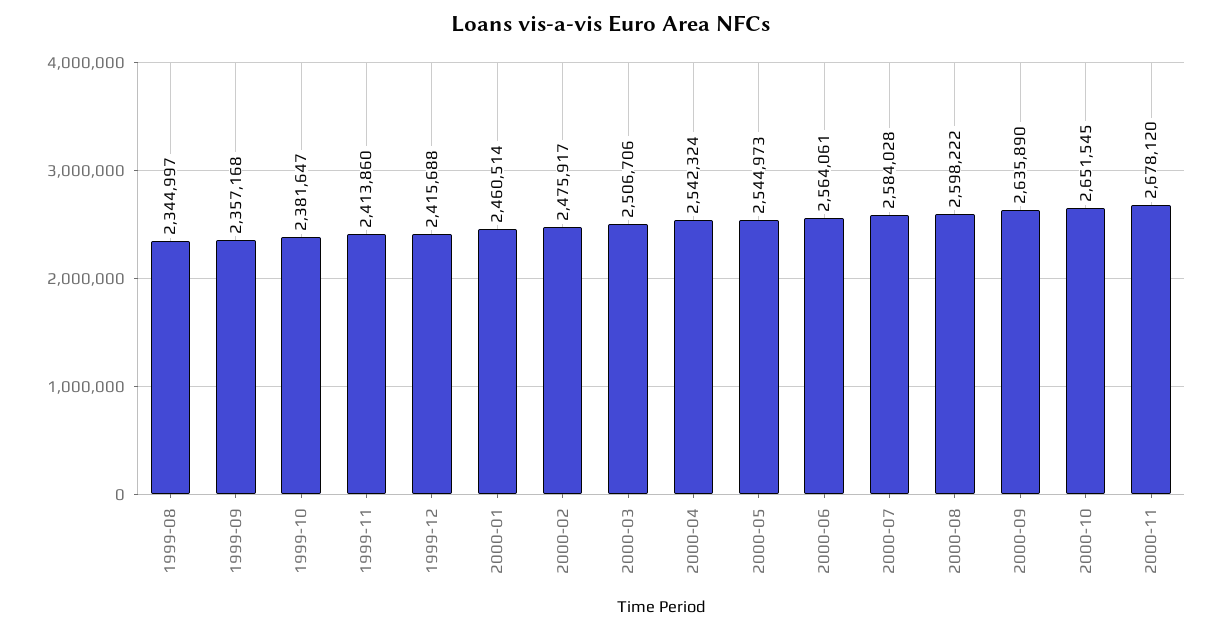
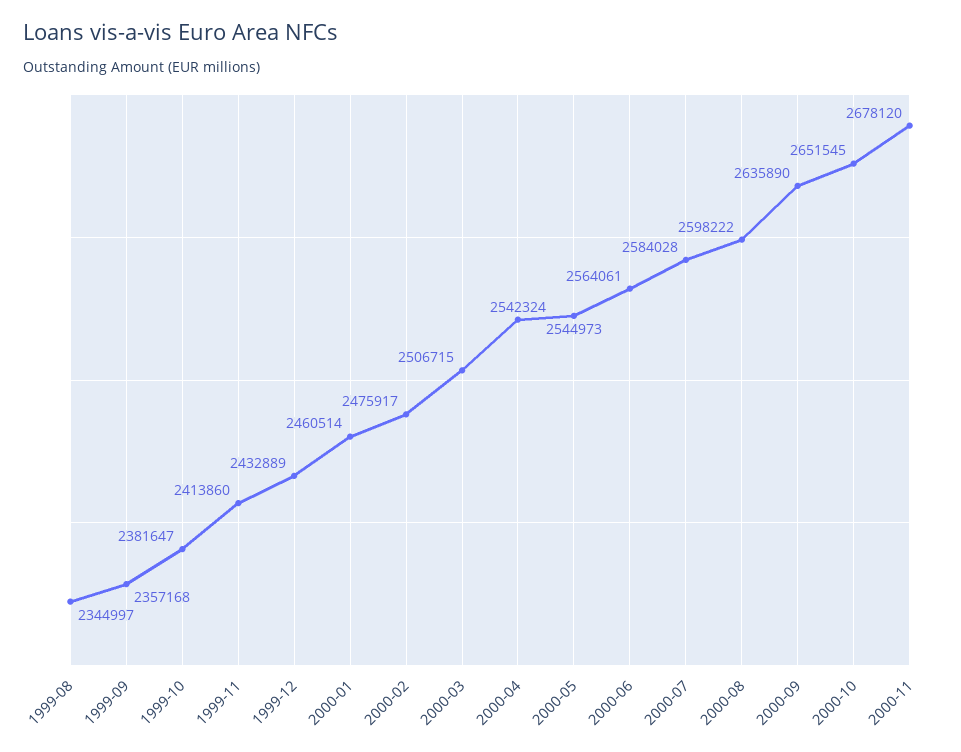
1999-12: 2415688 -> 2432889
2000-03: 2506706 -> 2506715

